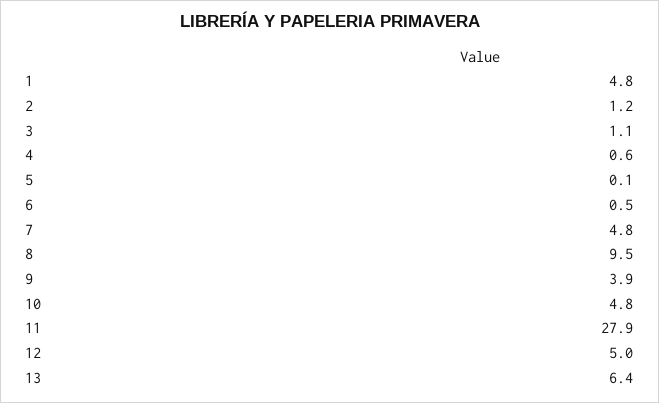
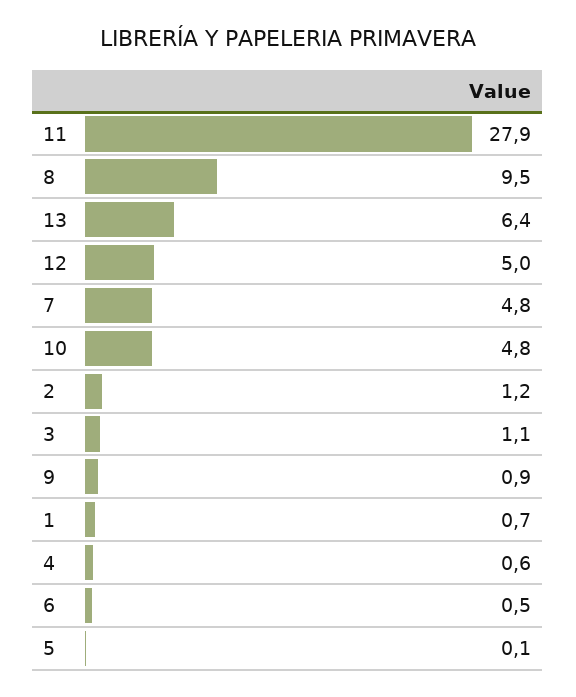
1: 4.8 -> 0.7
9: 3.9 -> 0.9

